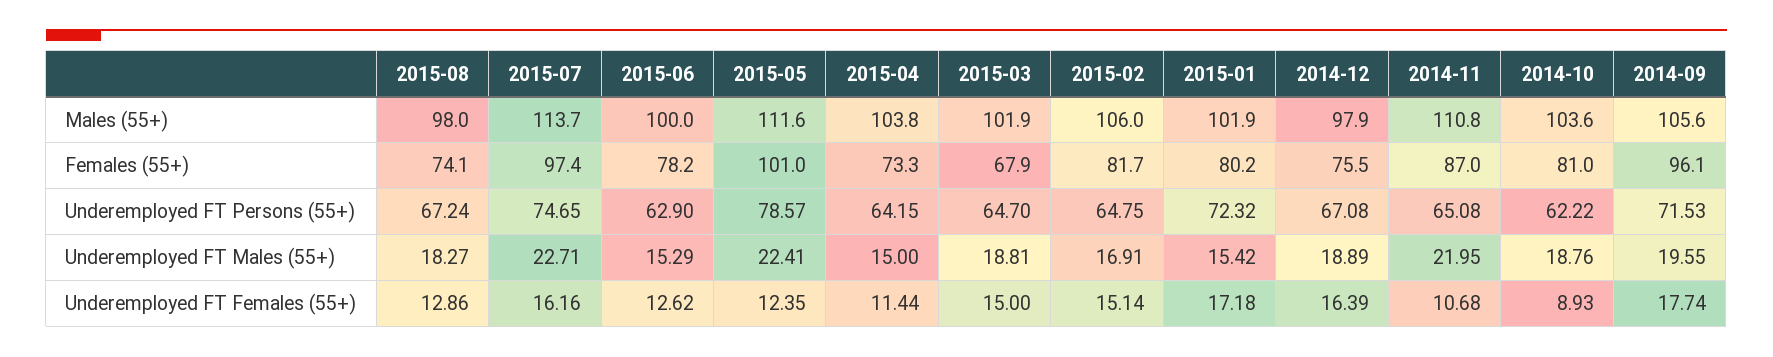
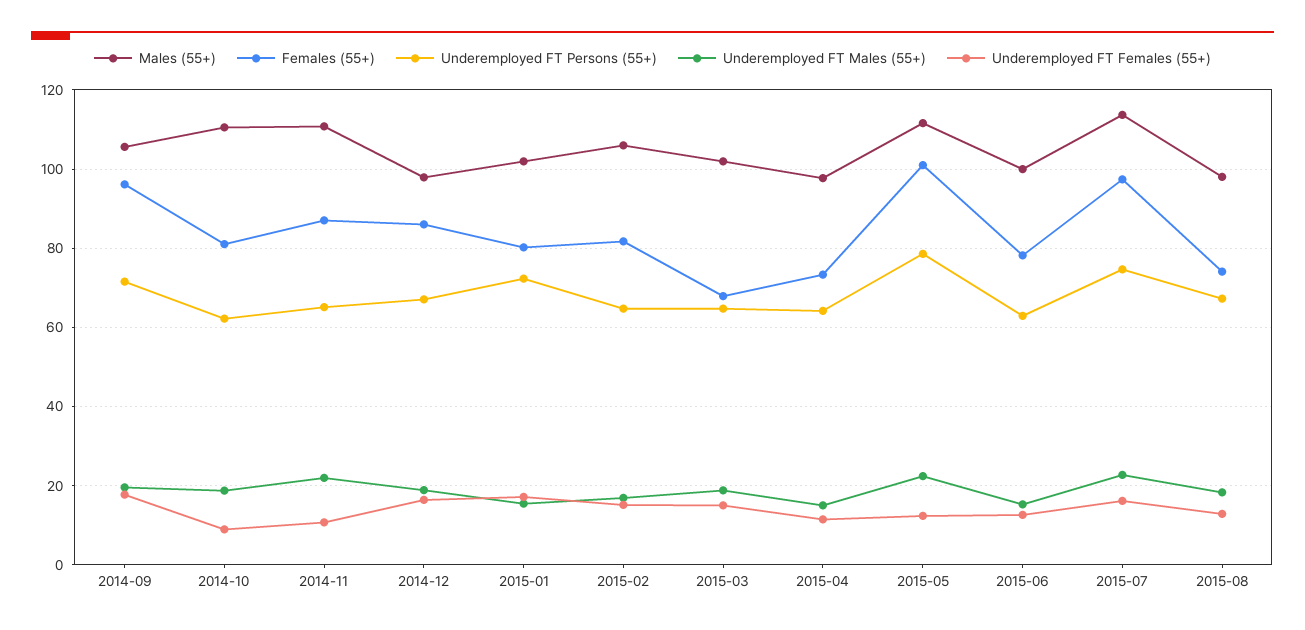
Males (55+), 2015-04: 103.8 -> 98
Males (55+), 2014-10: 103.6 -> 110
Females (55+), 2014-12: 75.5 -> 86

